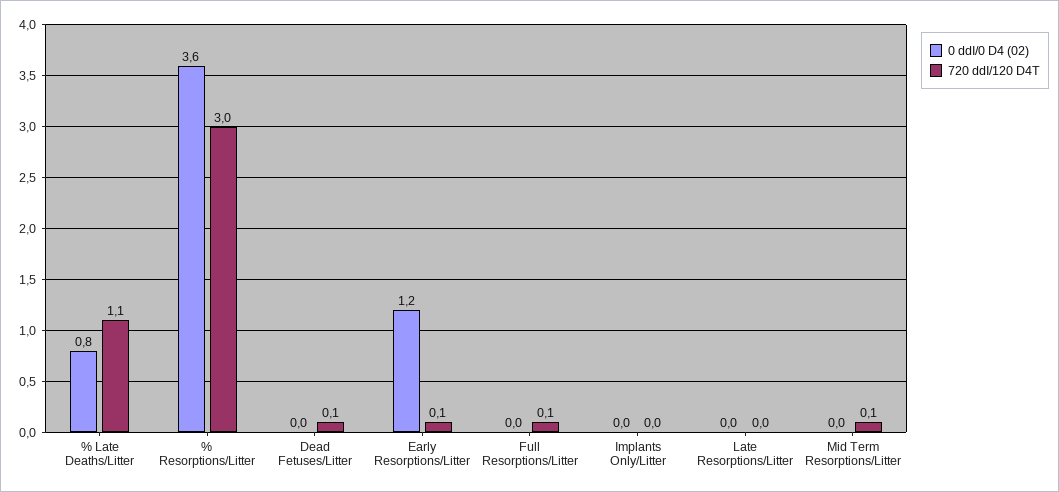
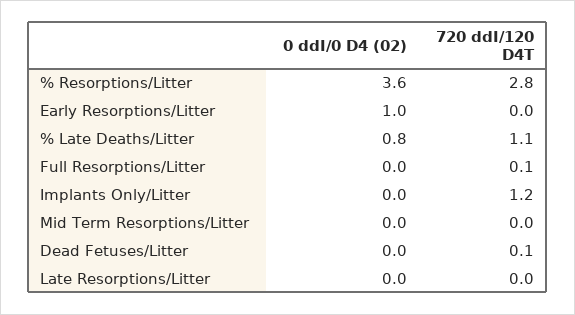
720 ddI/120 D4T, % Resorptions/Litter: 3 -> 2.8
0 ddI/0 D4 (02), Early Resorptions/Litter: 1.2 -> 1
720 ddI/120 D4T, Early Resorptions/Litter: 0.1 -> 0
720 ddI/120 D4T, Implants Only/Litter: 0 -> 1.2
720 ddI/120 D4T, Mid Term Resorptions/Litter: 0.1 -> 0

